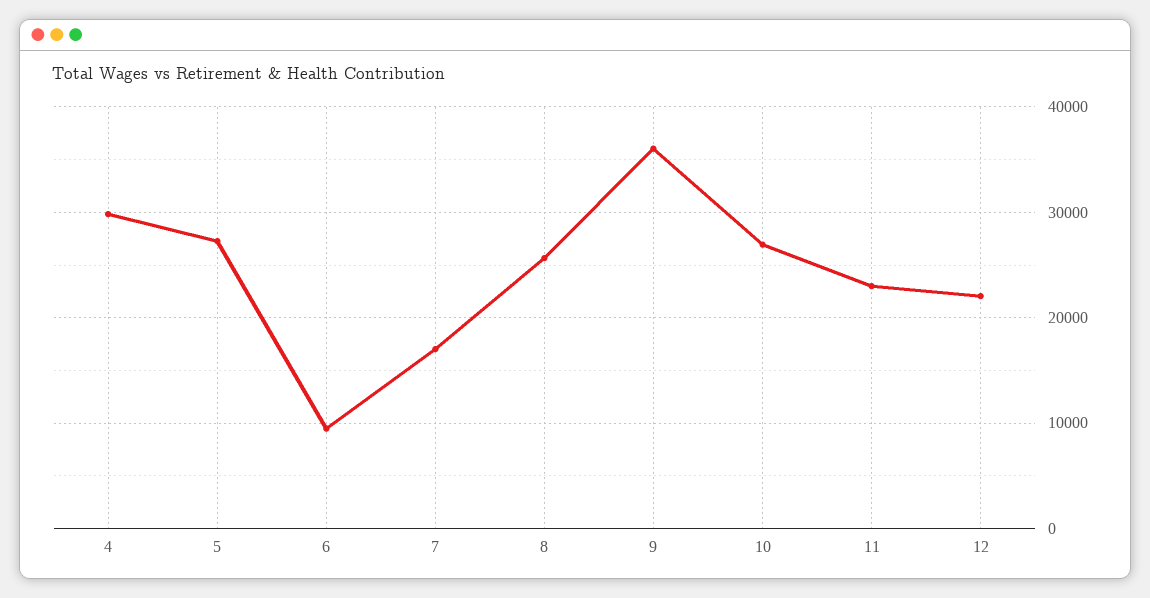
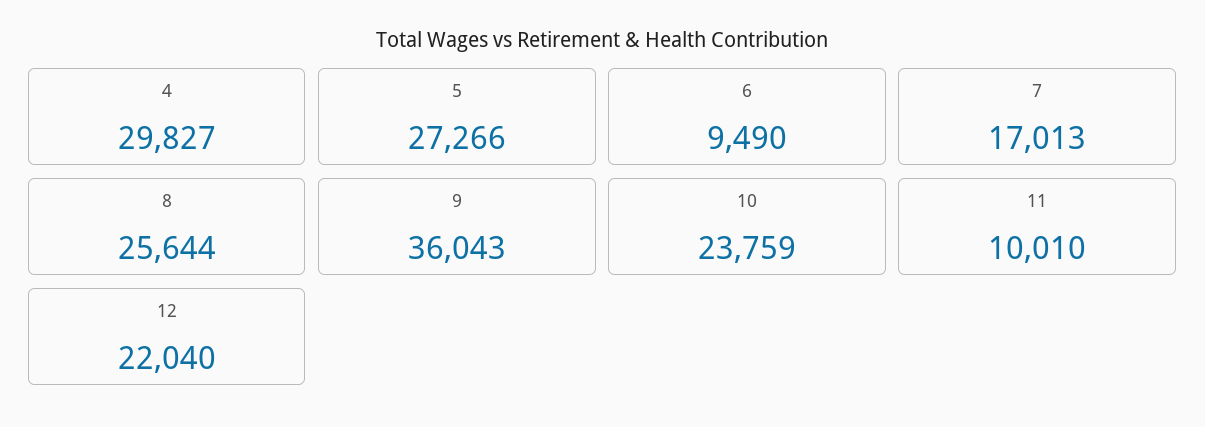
10: 27000 -> 23759
11: 23000 -> 10010

